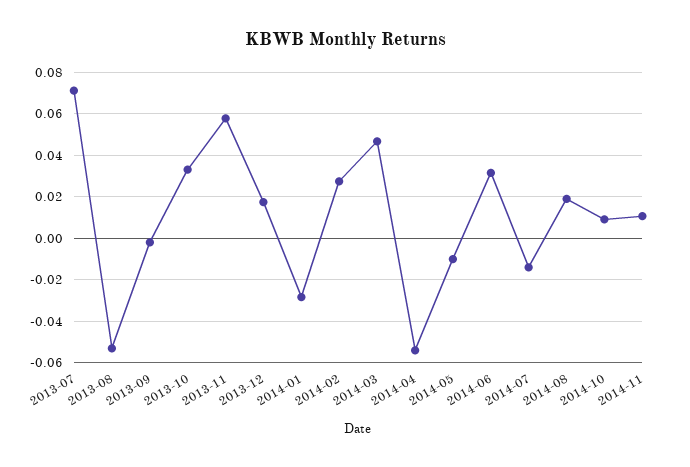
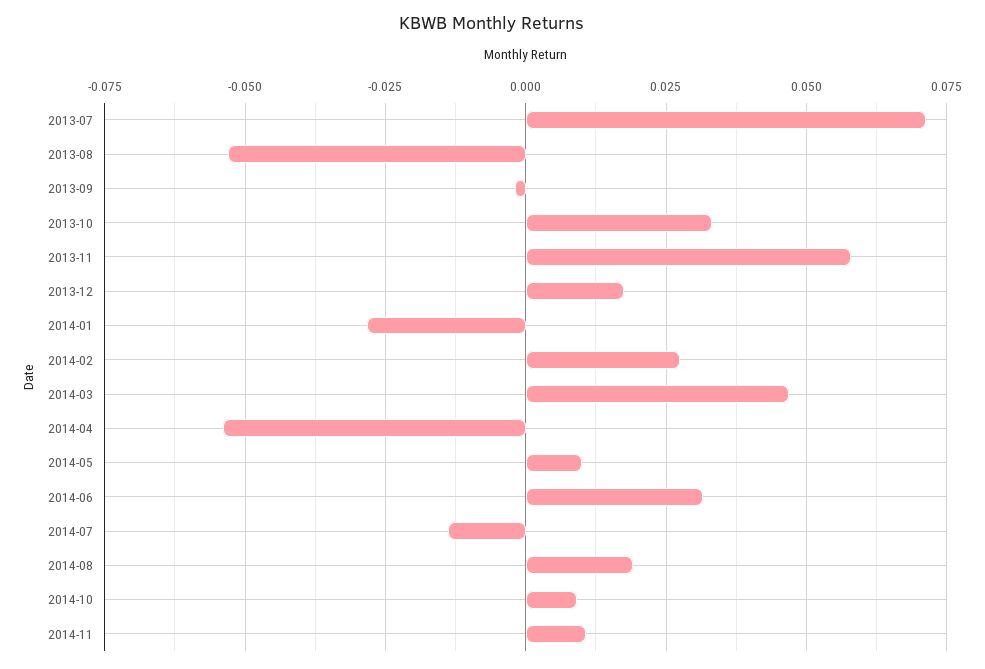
2014-05: -0.01 -> 0.01

